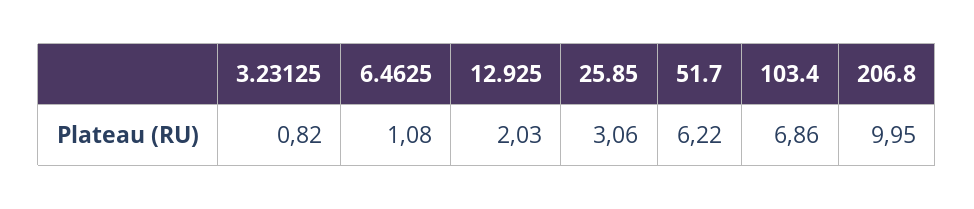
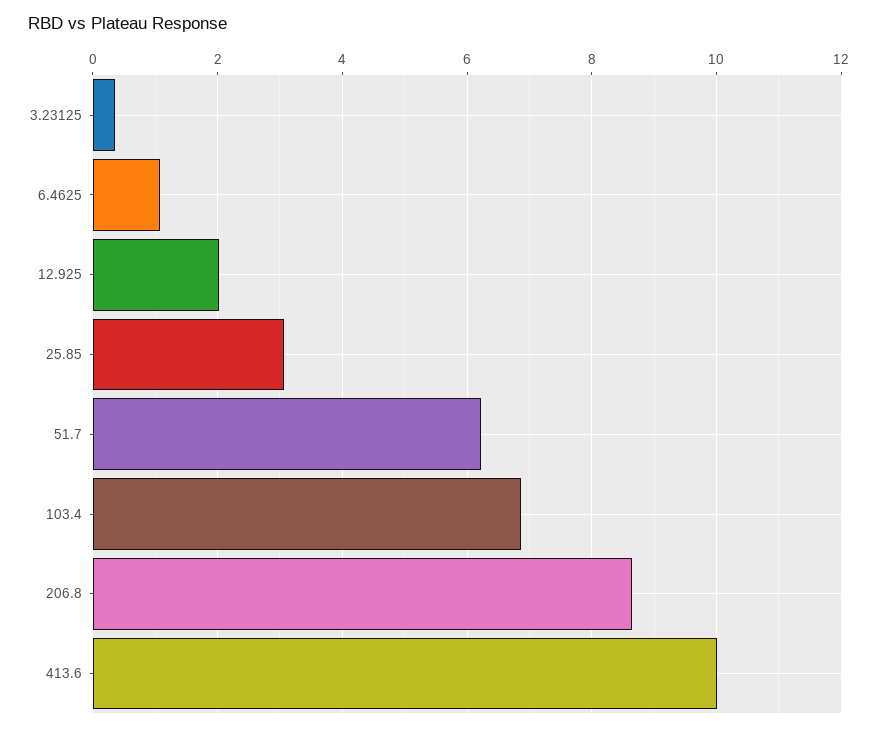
3.23125: 0.82 -> 0.4
206.8: 9.95 -> 8.6
413.6: none -> 10

